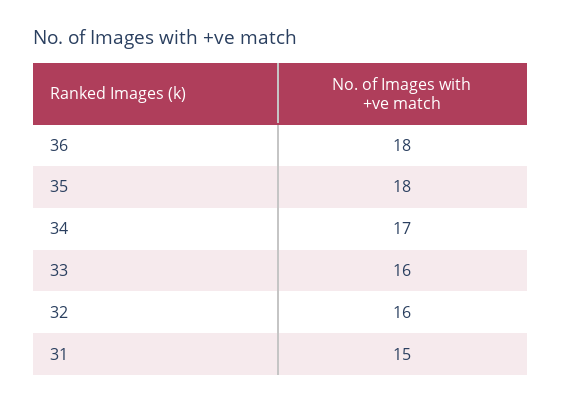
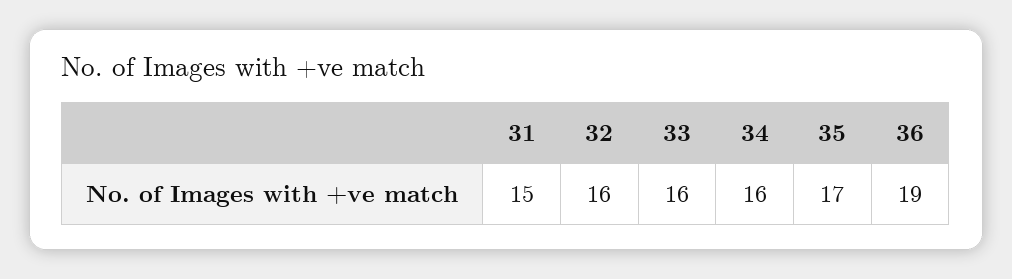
36: 18 -> 19
35: 18 -> 17
34: 17 -> 16

